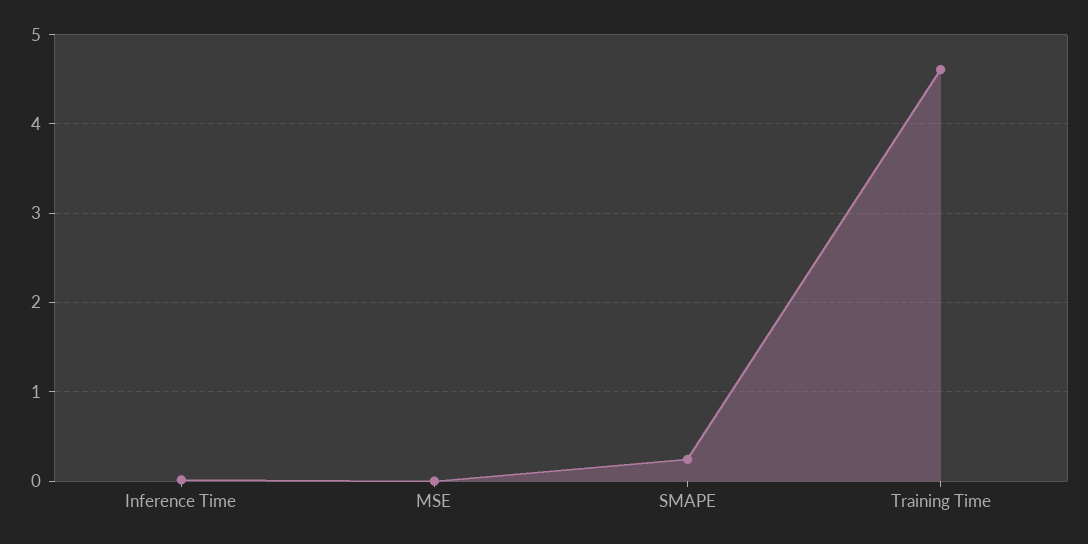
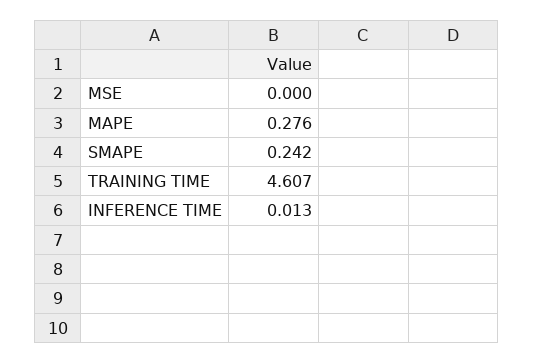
MAPE: none -> 0.276

